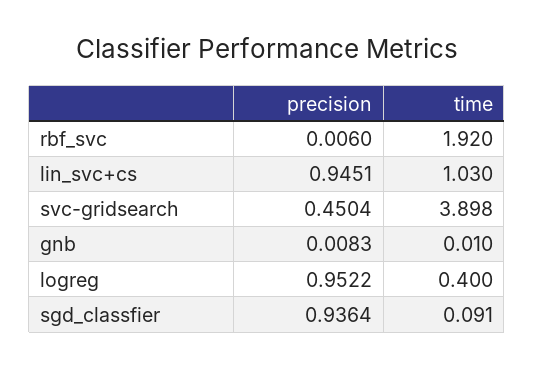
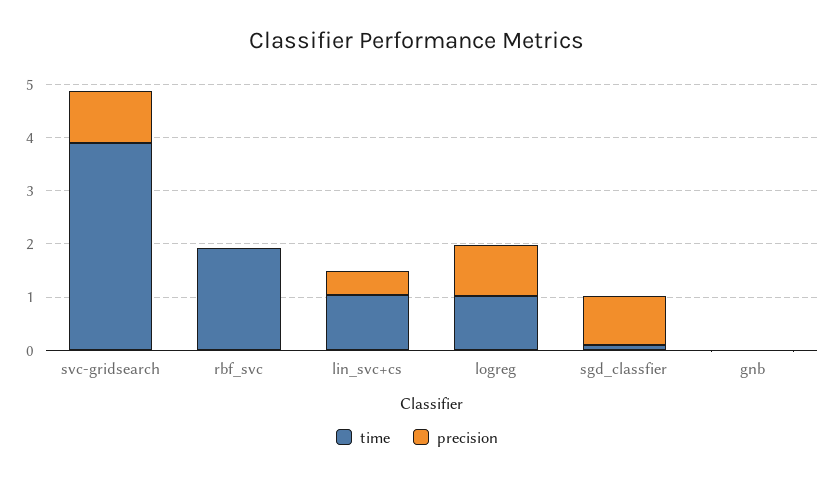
precision, lin_svc+cs: 0.9451 -> 0.4
precision, svc-gridsearch: 0.4504 -> 1
time, logreg: 0.4 -> 1

